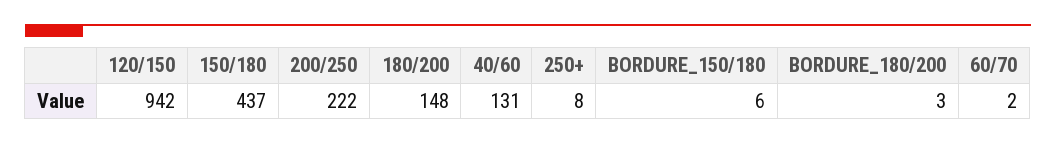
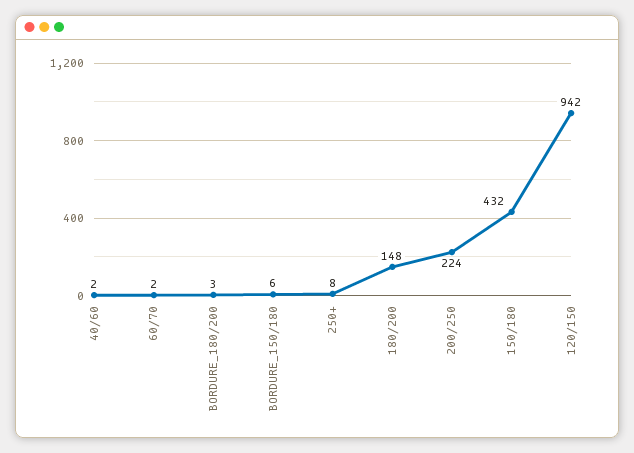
150/180: 437 -> 432
200/250: 222 -> 224
40/60: 131 -> 2

